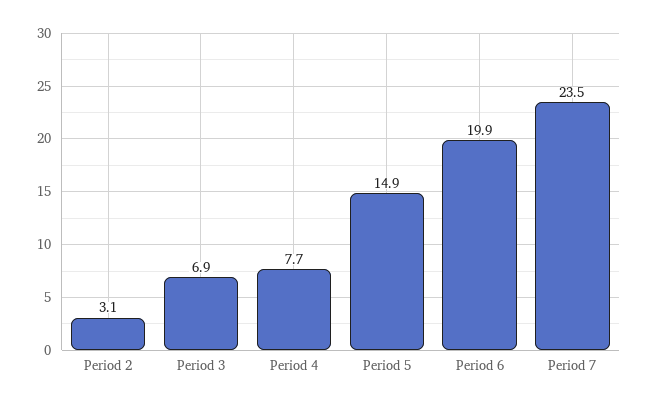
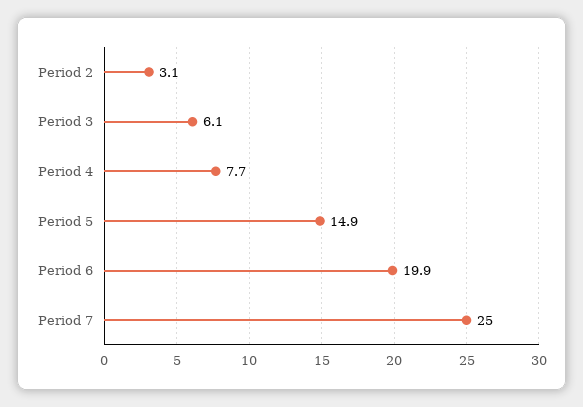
Period 3: 6.9 -> 6.1
Period 7: 23.5 -> 25

